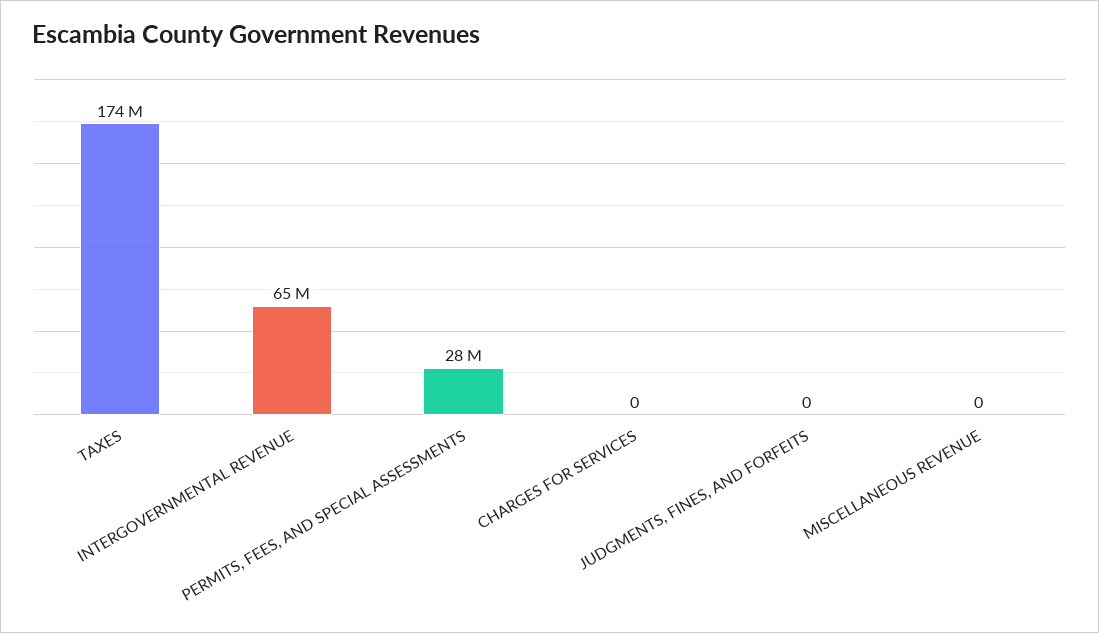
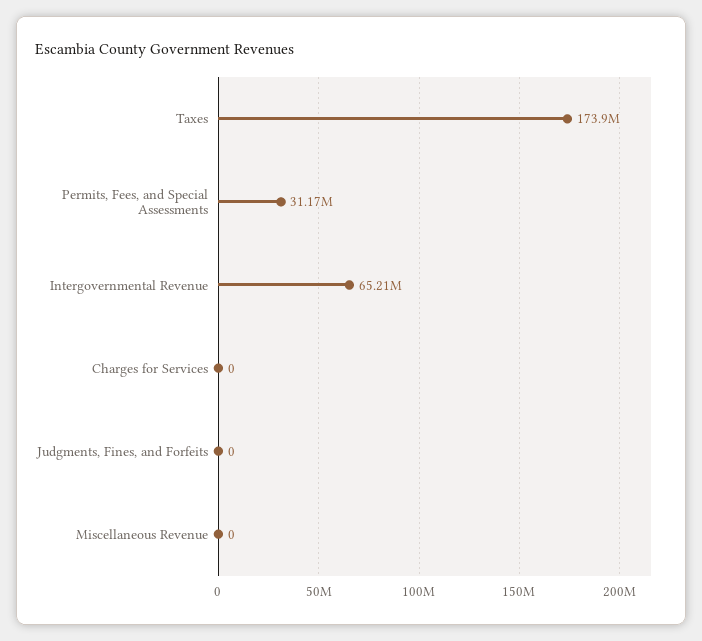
PERMITS, FEES, AND SPECIAL ASSESSMENTS: 28000000 -> 31170000

